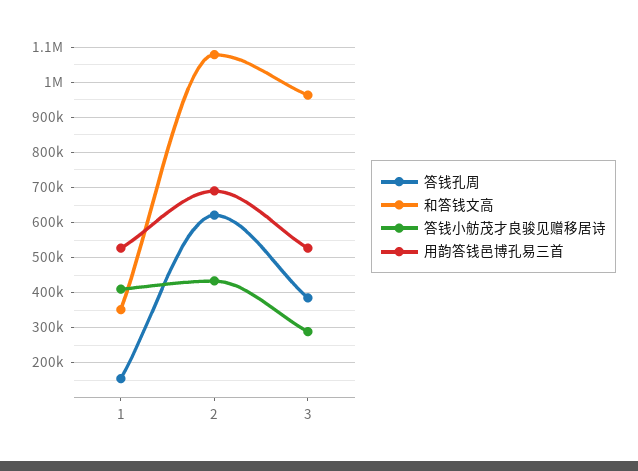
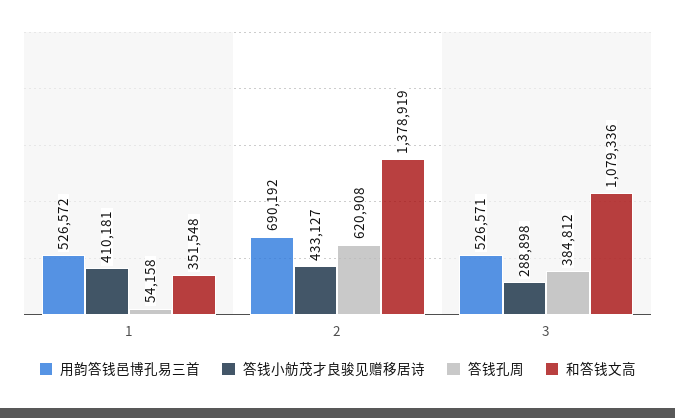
答钱孔周, 1: 160000 -> 54158
和答钱文高, 2: 1080000 -> 1378919
和答钱文高, 3: 960000 -> 1079336

